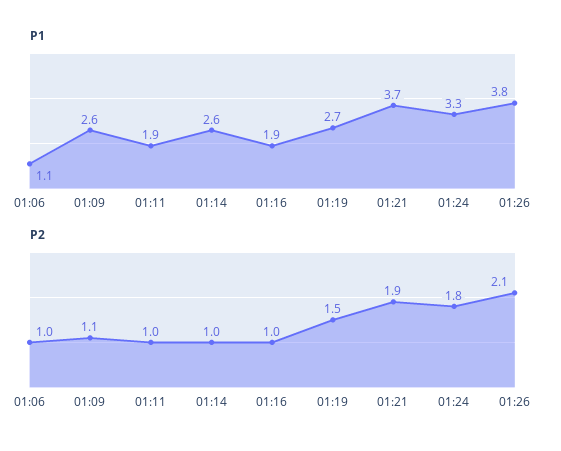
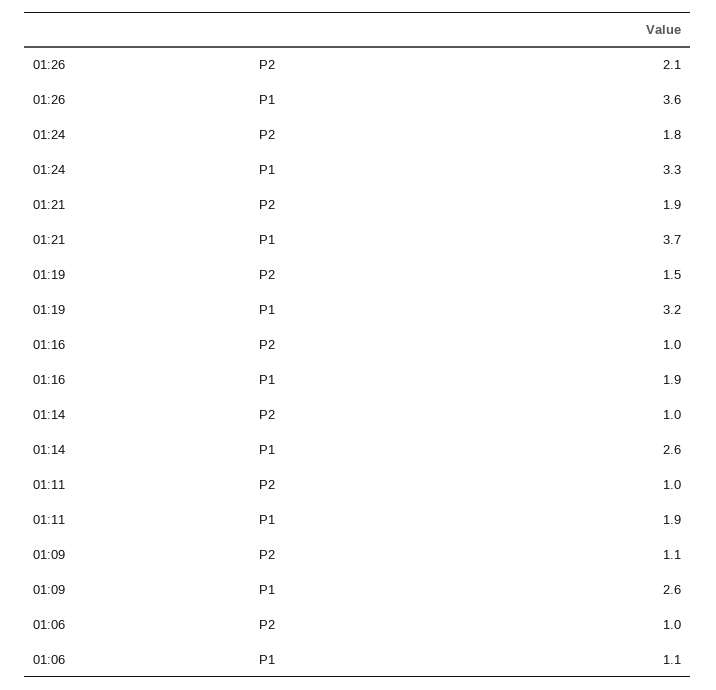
P1, 01:19: 2.7 -> 3.2
P1, 01:26: 3.8 -> 3.6

